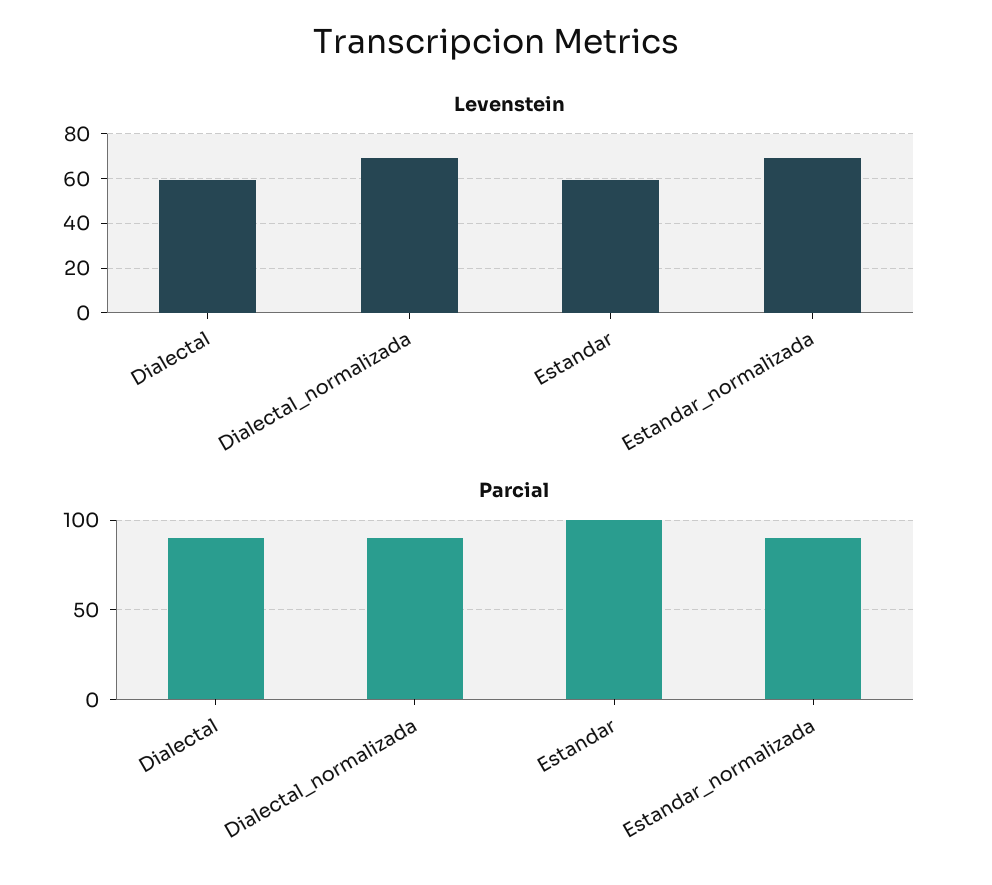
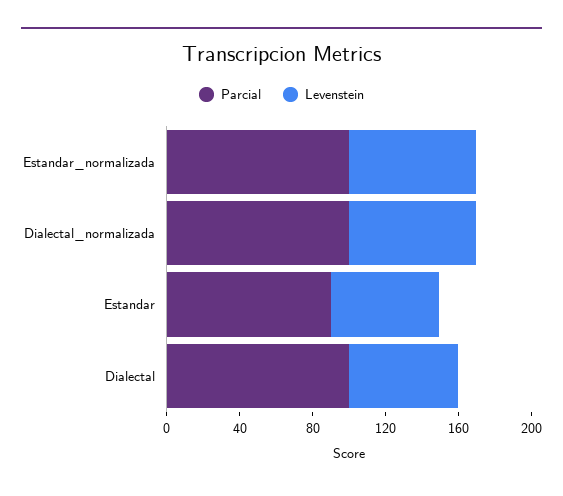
Parcial, Dialectal: 90 -> 100
Parcial, Dialectal_normalizada: 90 -> 100
Parcial, Estandar: 100 -> 90
Parcial, Estandar_normalizada: 90 -> 100

